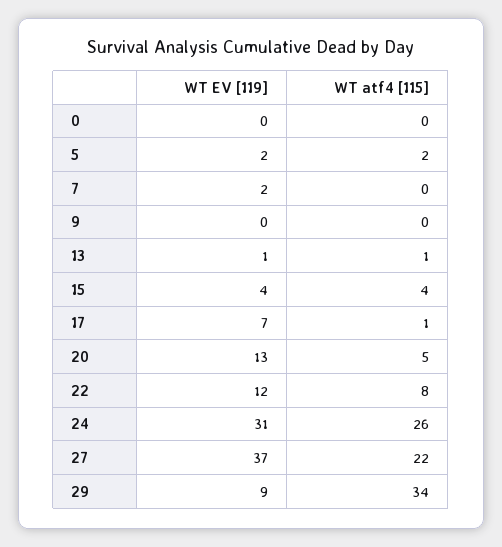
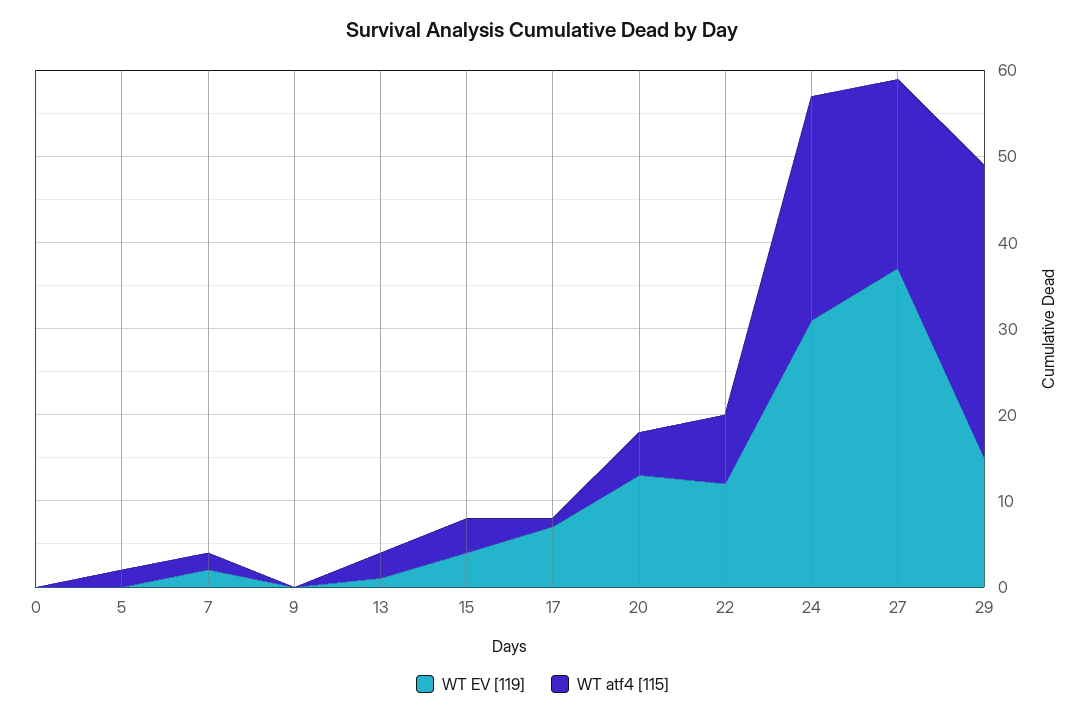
WT EV [119], 5: 2 -> 0
WT atf4 [115], 7: 0 -> 2
WT atf4 [115], 13: 1 -> 3
WT EV [119], 29: 9 -> 15

